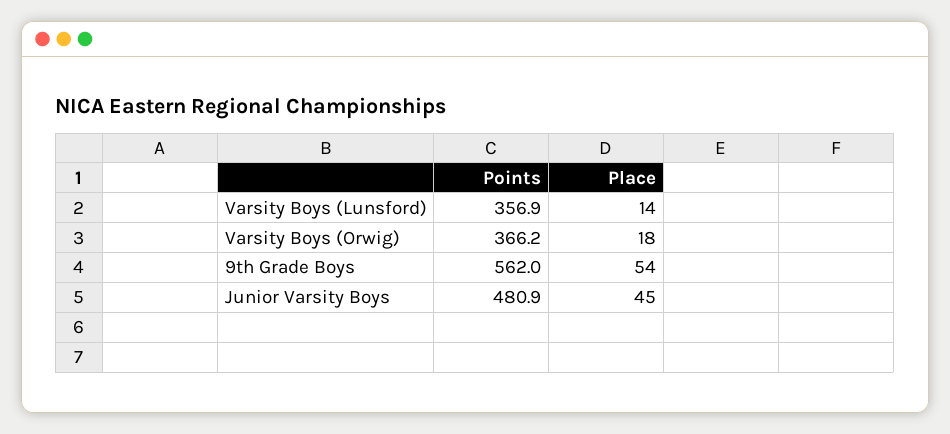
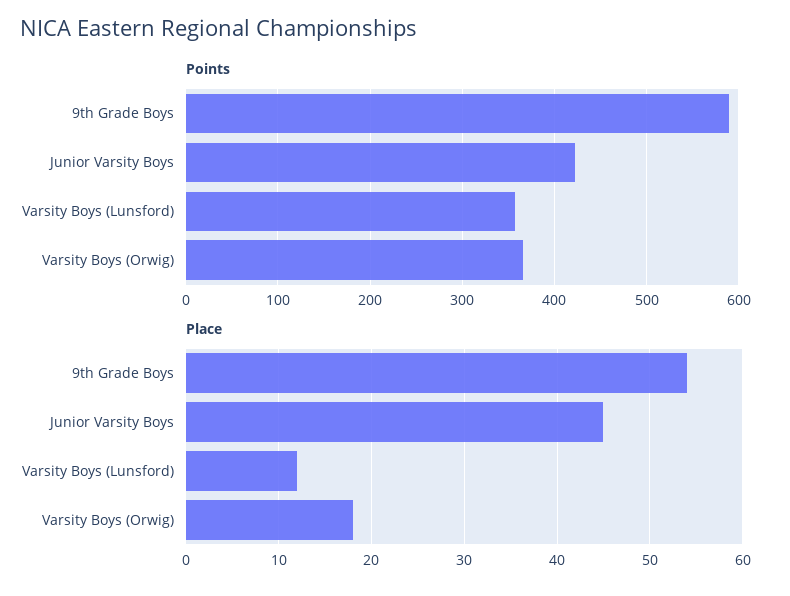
Place, Varsity Boys (Lunsford): 14 -> 12
Points, 9th Grade Boys: 562 -> 590
Points, Junior Varsity Boys: 480.9 -> 420

